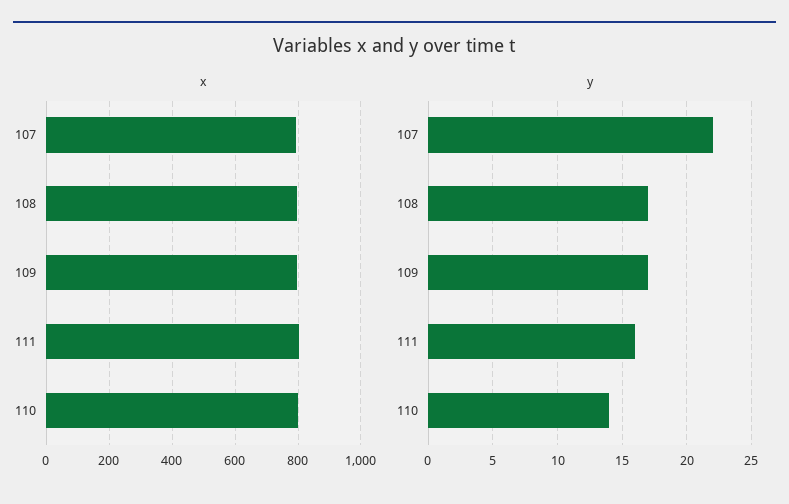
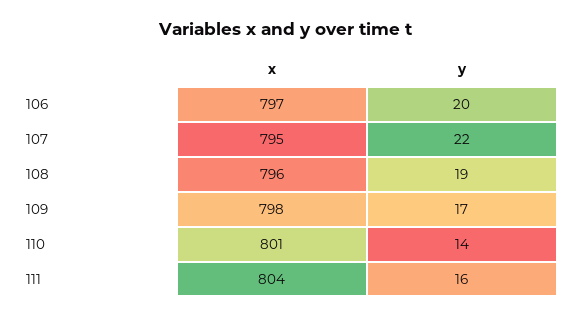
y, 108: 17 -> 19
x, 106: none -> 797
y, 106: none -> 20

